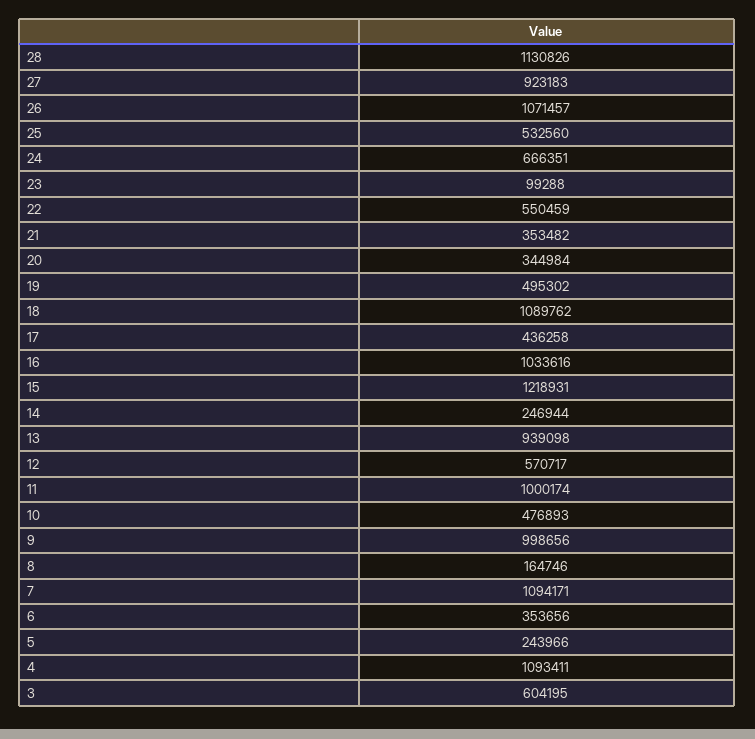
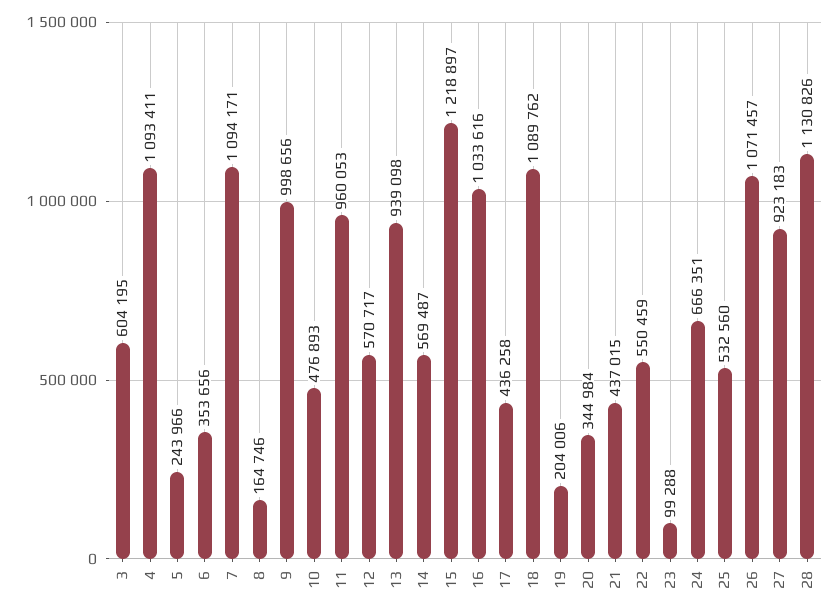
21: 353482 -> 437015
19: 495302 -> 204006
15: 1218931 -> 1218897
14: 246944 -> 569487
11: 1000174 -> 960053

